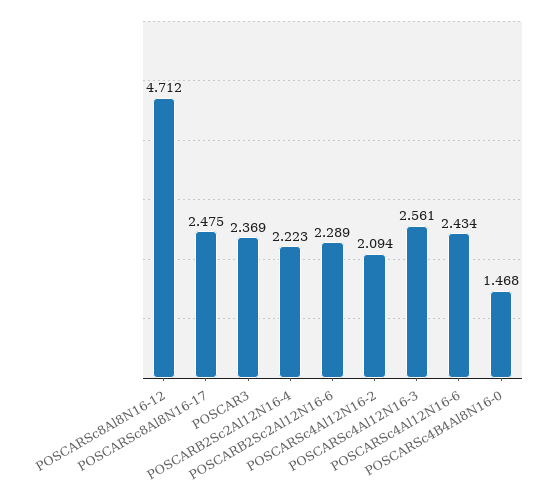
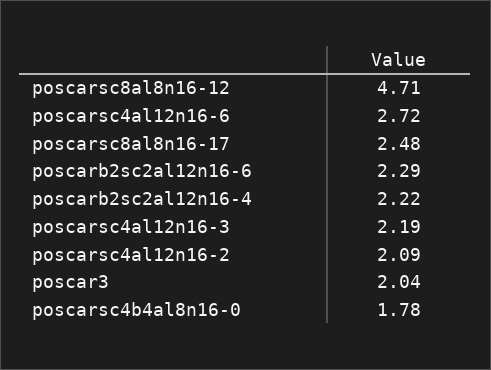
POSCAR3: 2.369 -> 2.04
POSCARSc4Al12N16-3: 2.561 -> 2.19
POSCARSc4Al12N16-6: 2.434 -> 2.72
POSCARSc4B4Al8N16-0: 1.468 -> 1.78

